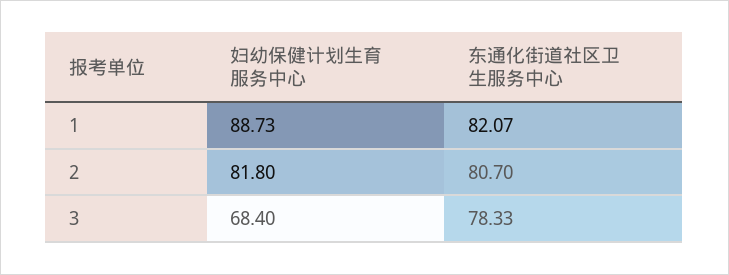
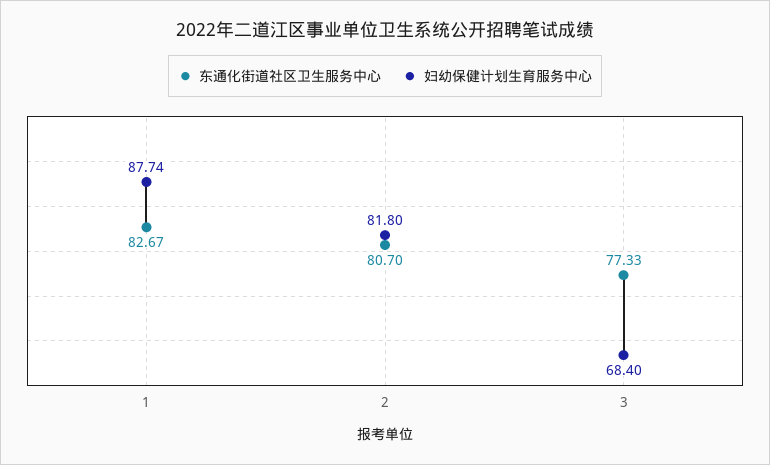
妇幼保健计划生育服务中心, 1: 88.73 -> 87.74
东通化街道社区卫生服务中心, 1: 82.07 -> 82.67
东通化街道社区卫生服务中心, 3: 78.33 -> 77.33

